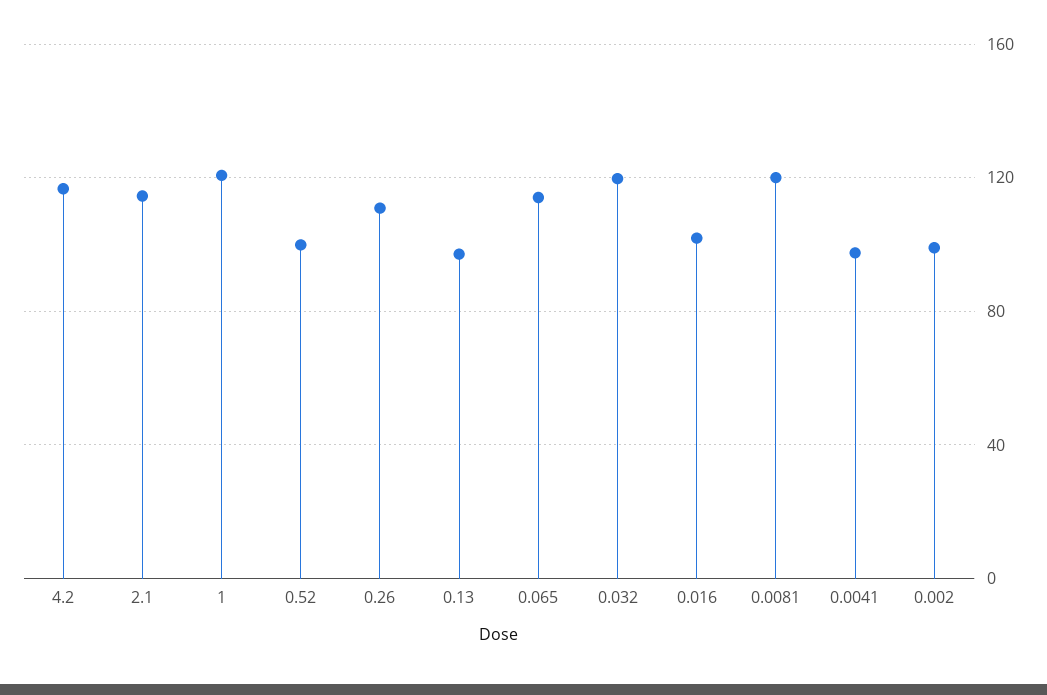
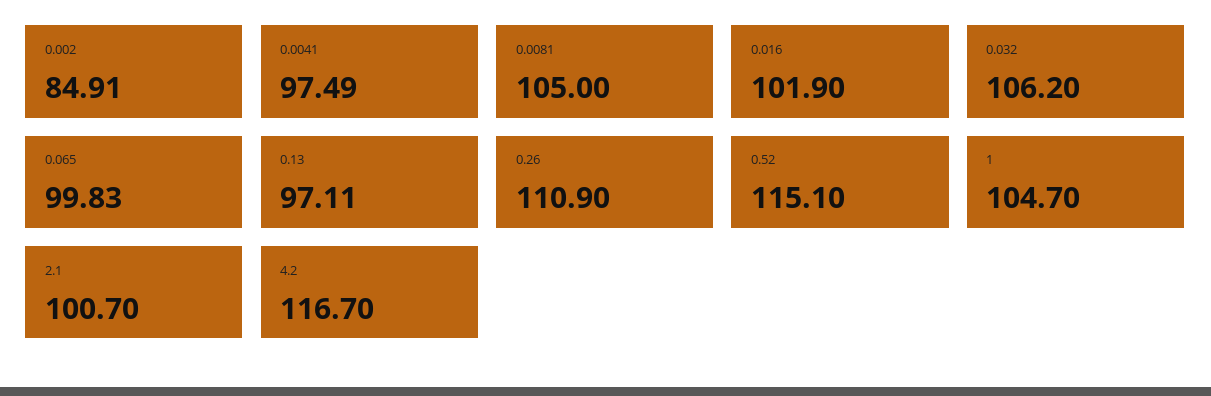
2.1: 115 -> 100.7
1: 120 -> 104.7
0.52: 100 -> 115.1
0.065: 115 -> 99.83
0.032: 120 -> 106.2
0.0081: 120 -> 105
0.002: 100 -> 84.91

